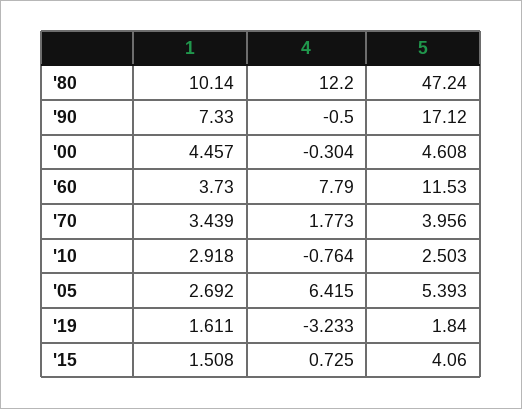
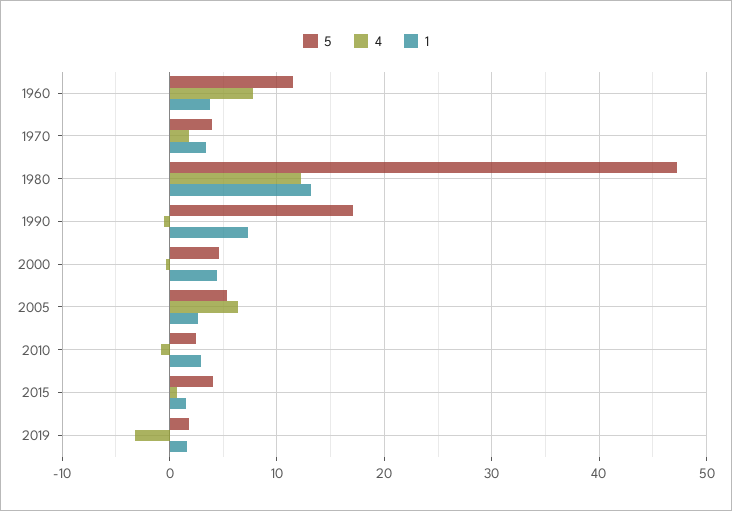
1, '80: 10.14 -> 13

